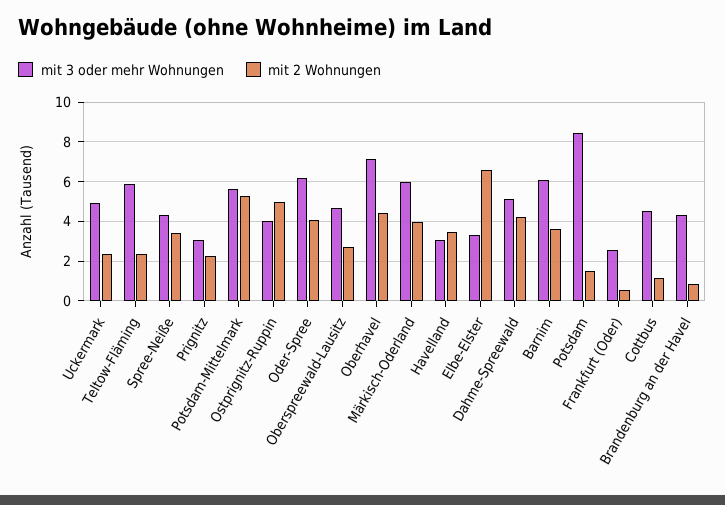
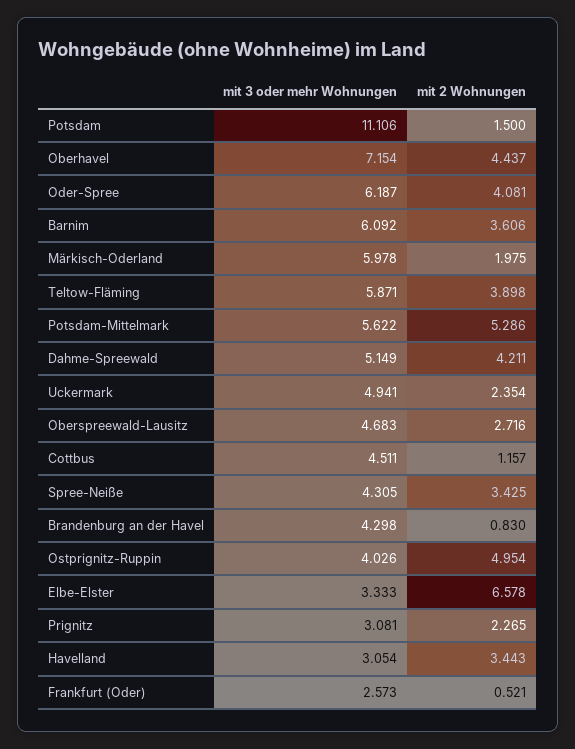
mit 2 Wohnungen, Teltow-Fläming: 2.5 -> 3.898
mit 2 Wohnungen, Märkisch-Oderland: 4 -> 1.975
mit 3 oder mehr Wohnungen, Potsdam: 8.5 -> 11.106

